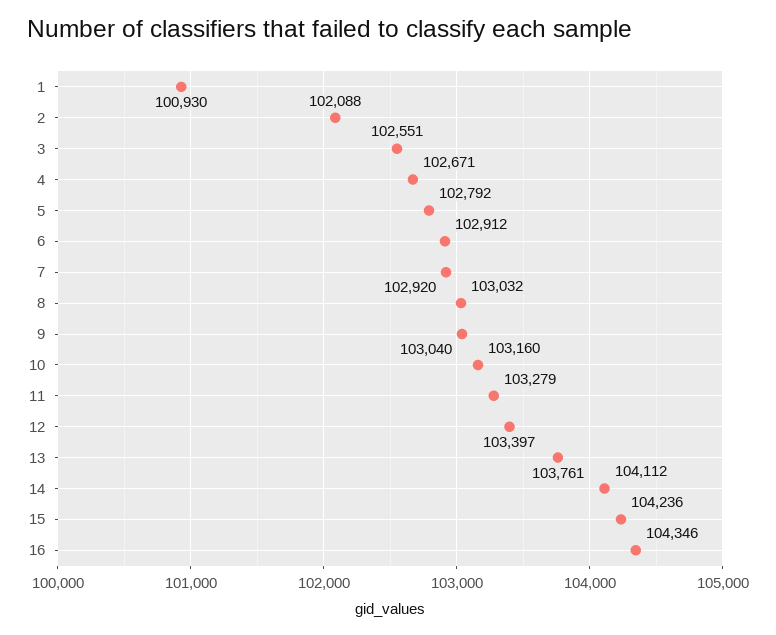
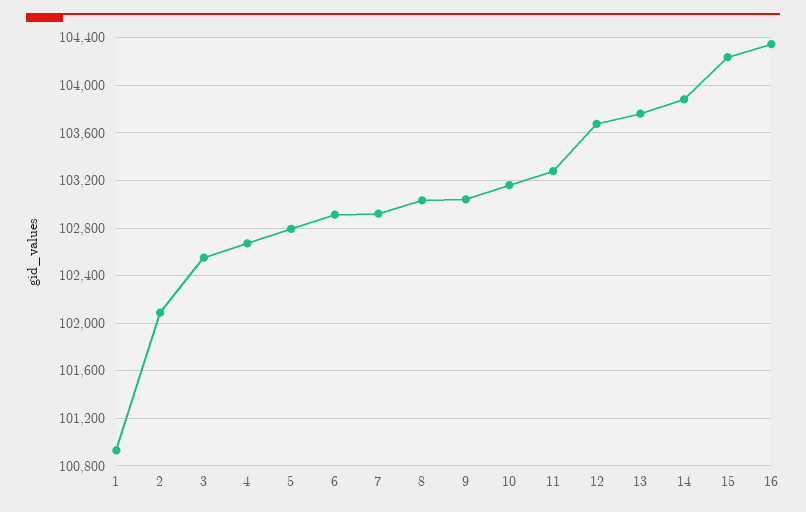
12: 103397 -> 103700
14: 104112 -> 103900

